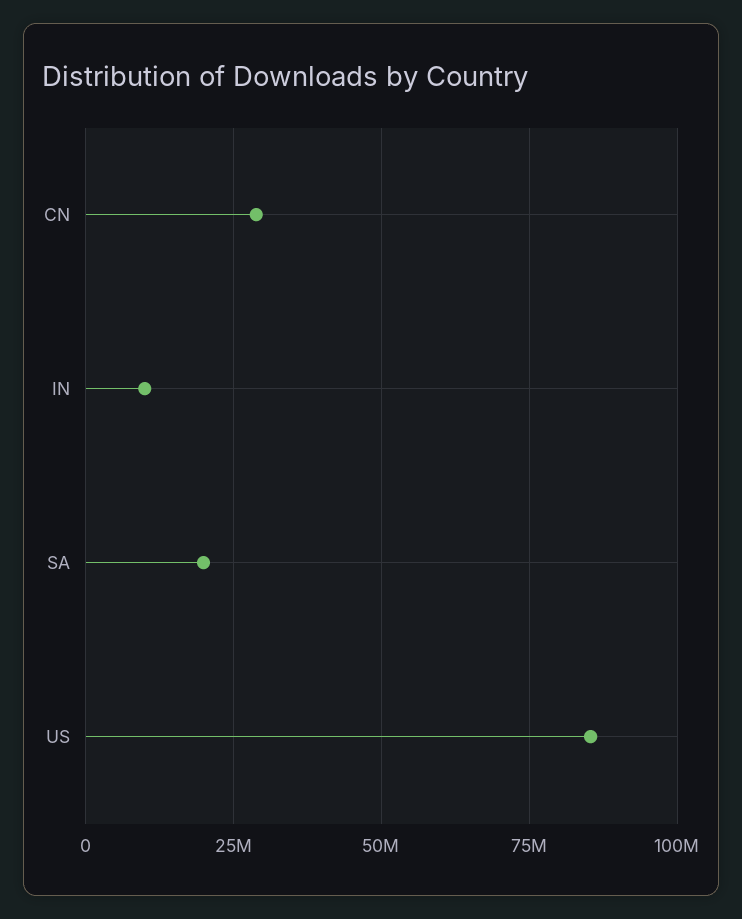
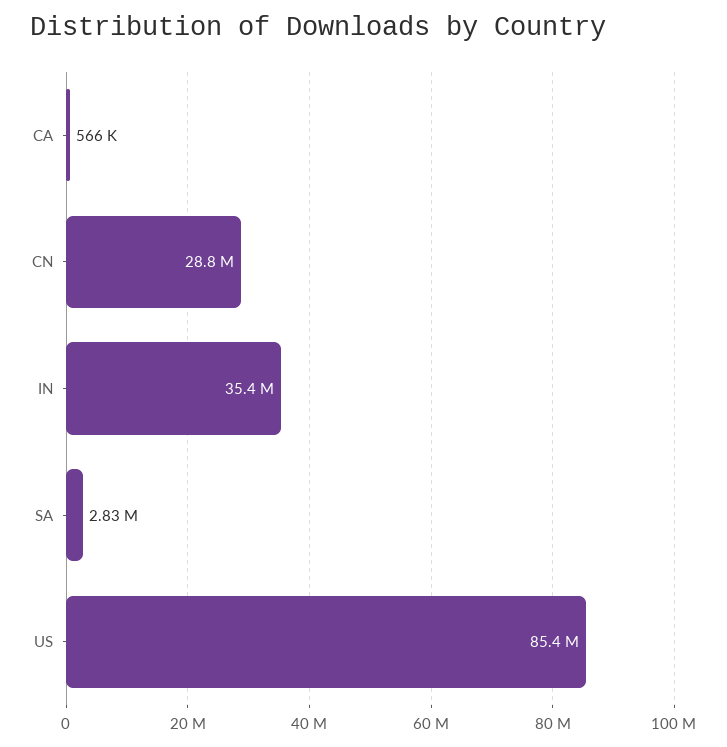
IN: 10000000 -> 35400000
SA: 20000000 -> 2830000
CA: none -> 566000

